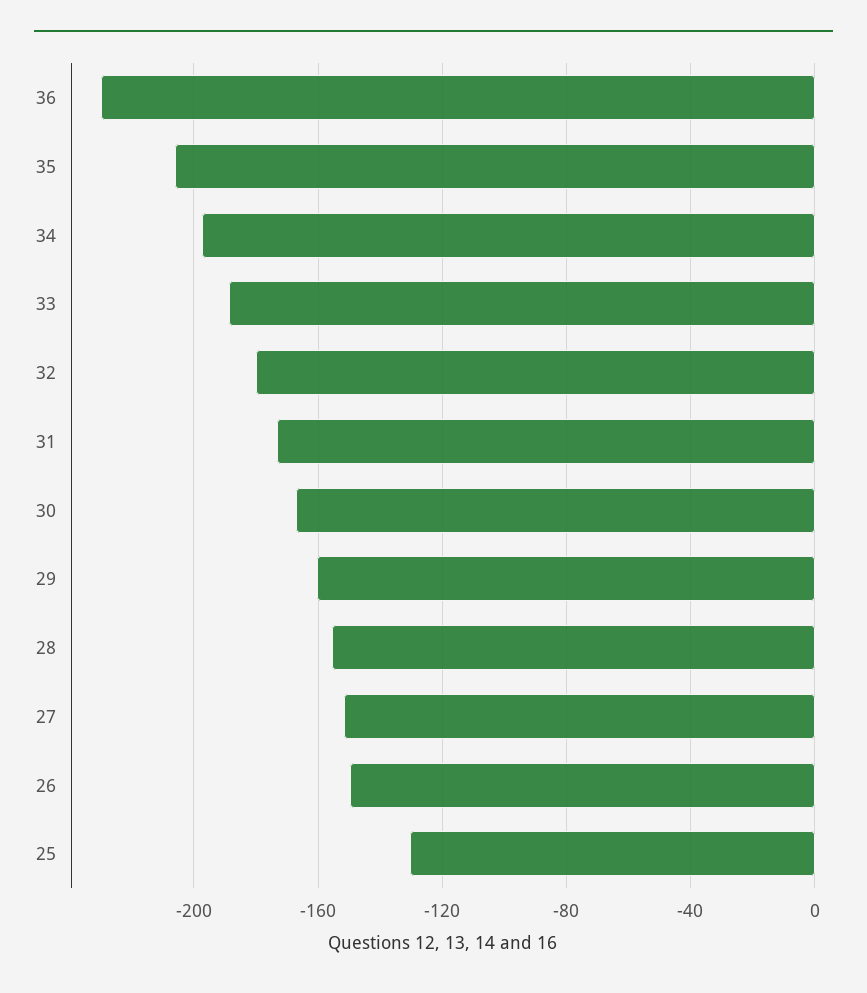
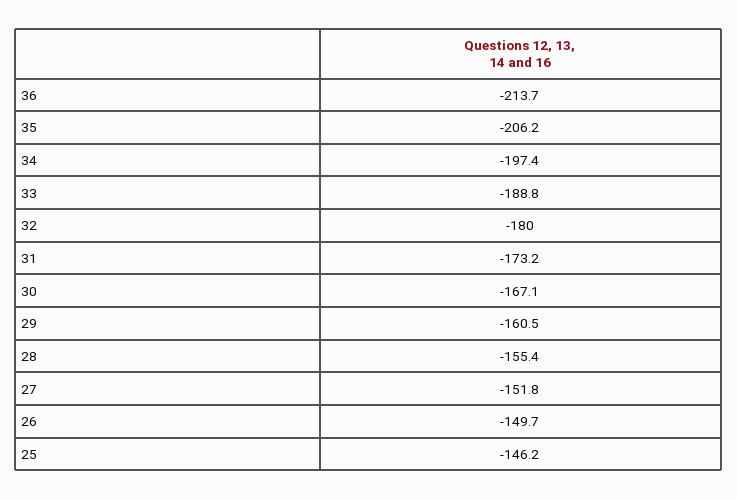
36: -230 -> -213.7
25: -130 -> -146.2

